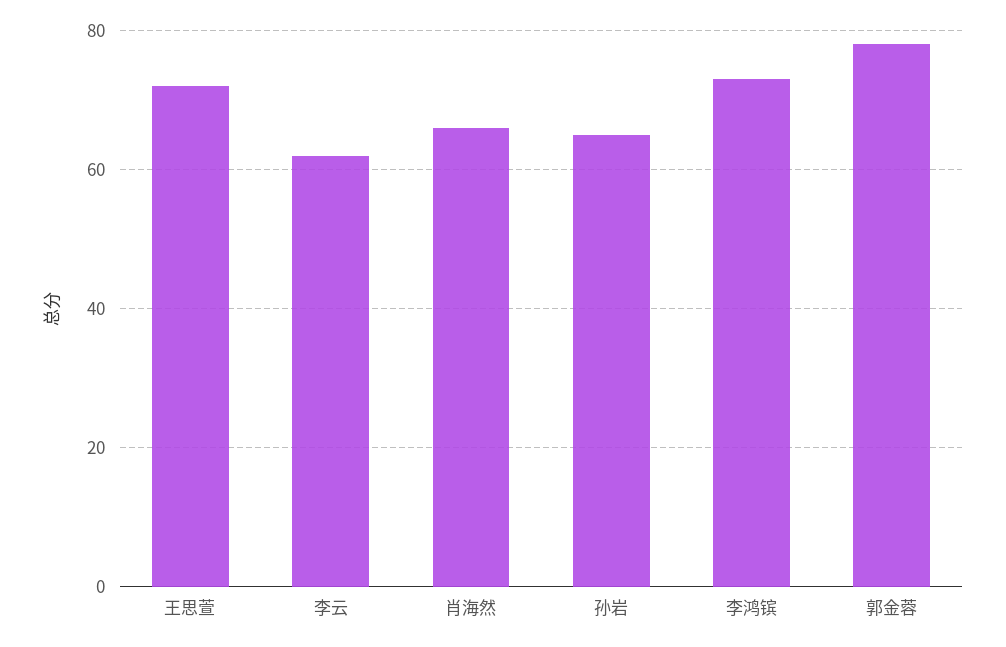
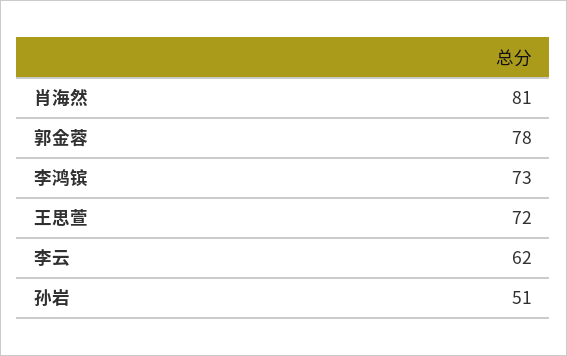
肖海然: 65 -> 81
孙岩: 65 -> 51

